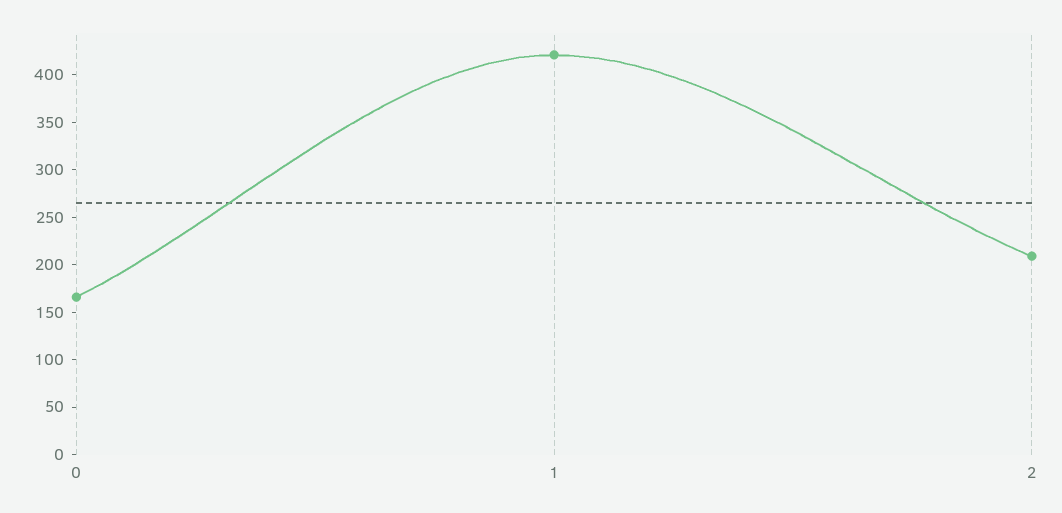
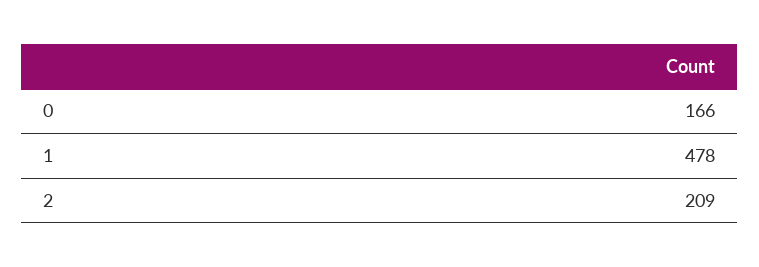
1: 420 -> 478

